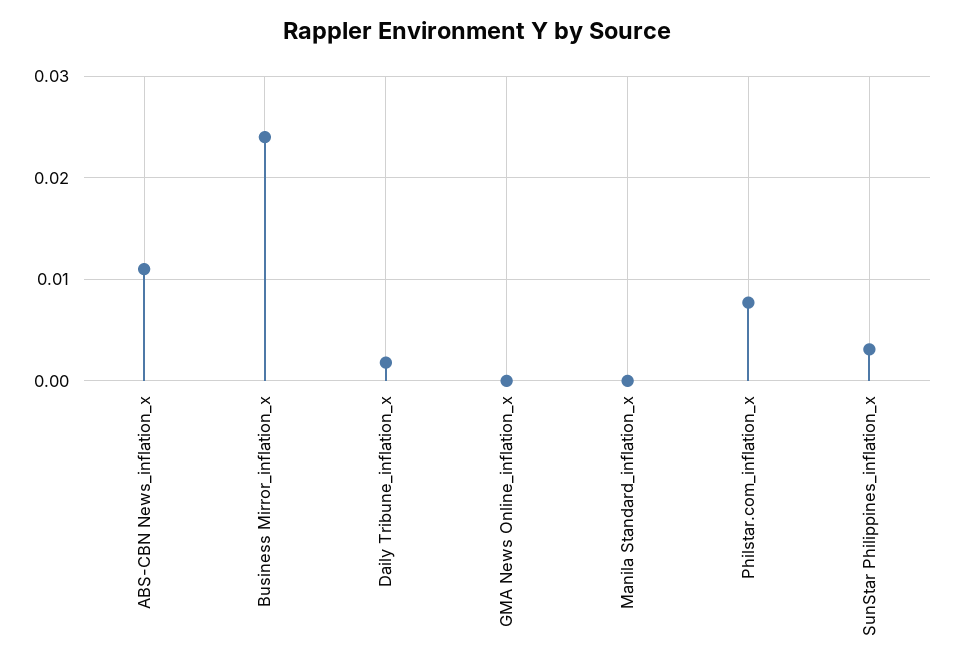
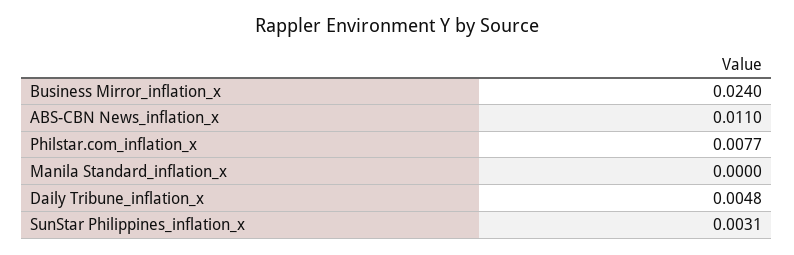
Daily Tribune_inflation_x: 0.002 -> 0.0048
GMA News Online_inflation_x: 0 -> none

